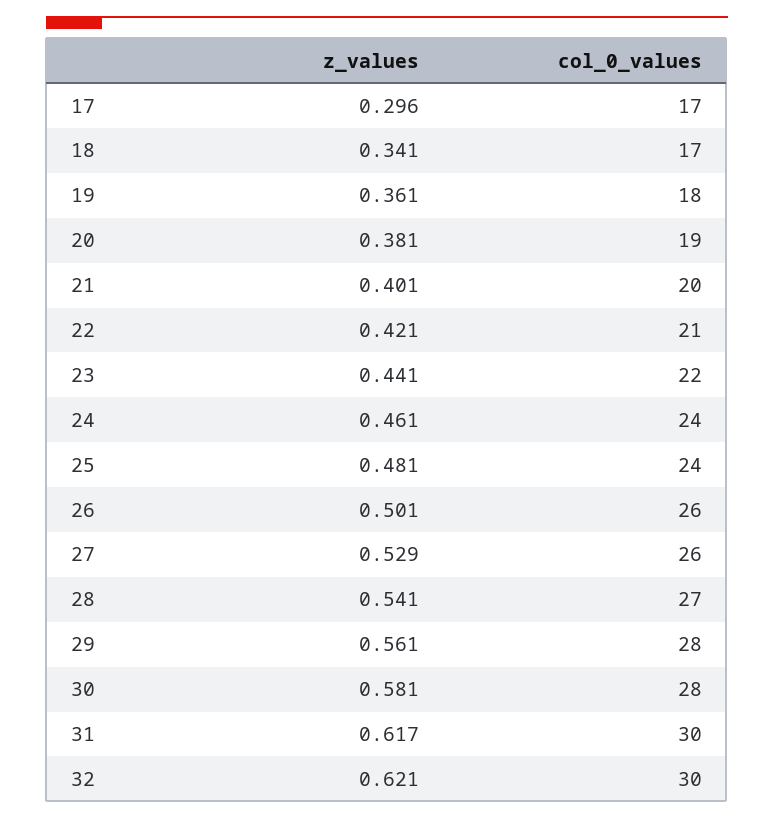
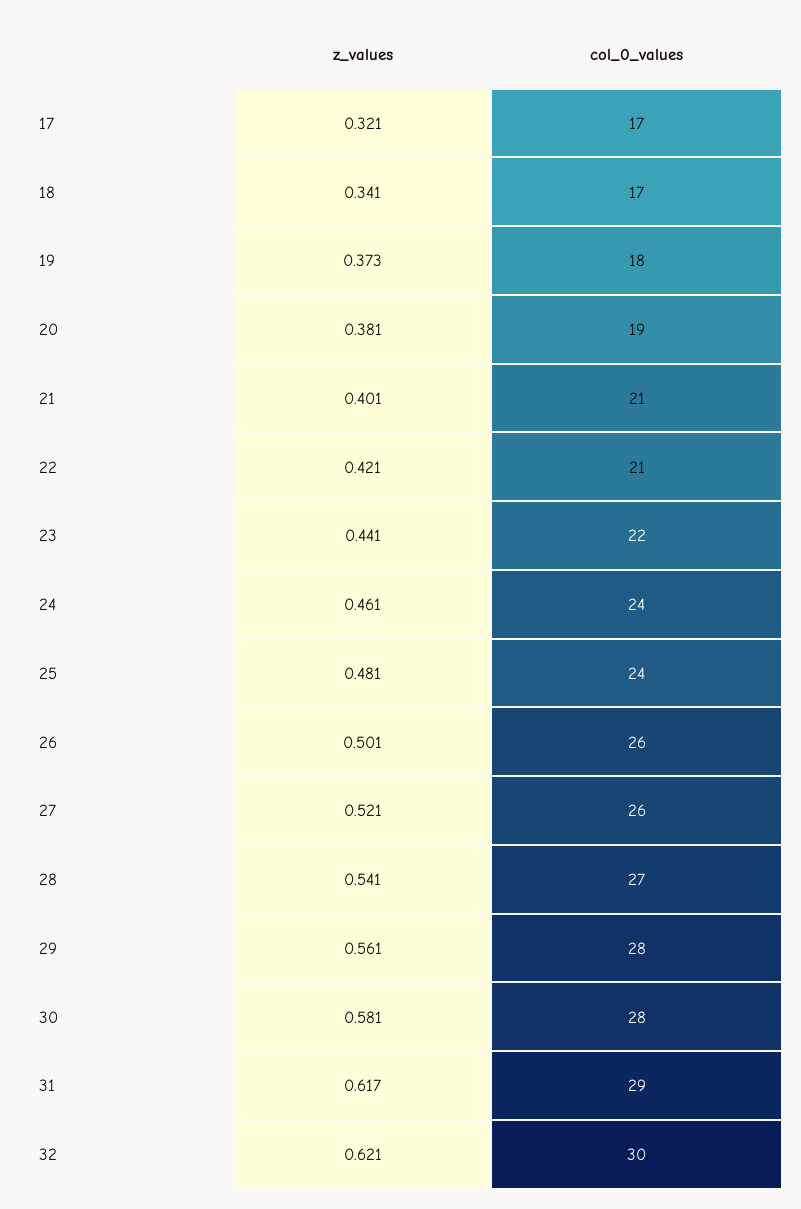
z_values, 17: 0.296 -> 0.321
z_values, 19: 0.361 -> 0.373
col_0_values, 21: 20 -> 21
z_values, 27: 0.529 -> 0.521
col_0_values, 31: 30 -> 29

